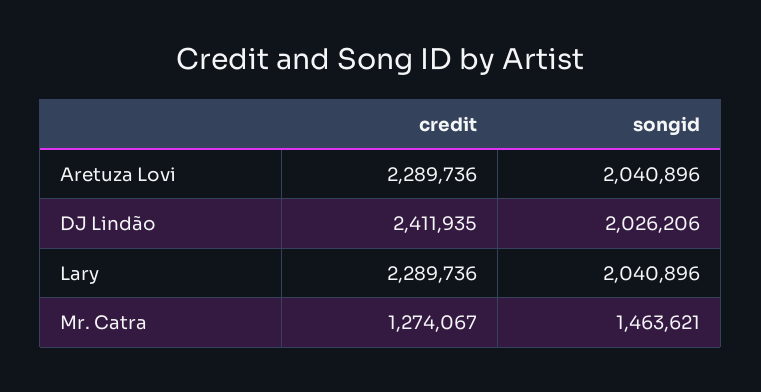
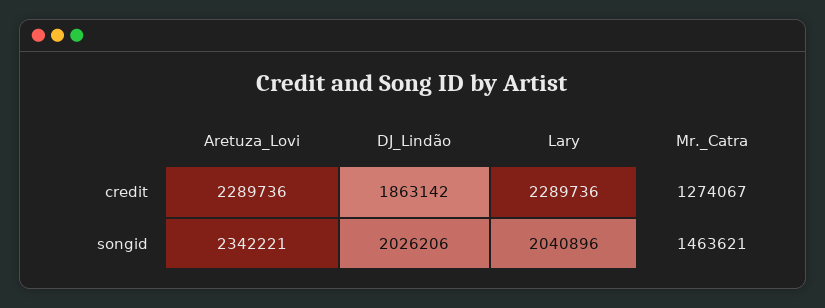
songid, Aretuza Lovi: 2040896 -> 2342221
credit, DJ Lindão: 2411935 -> 1863142

